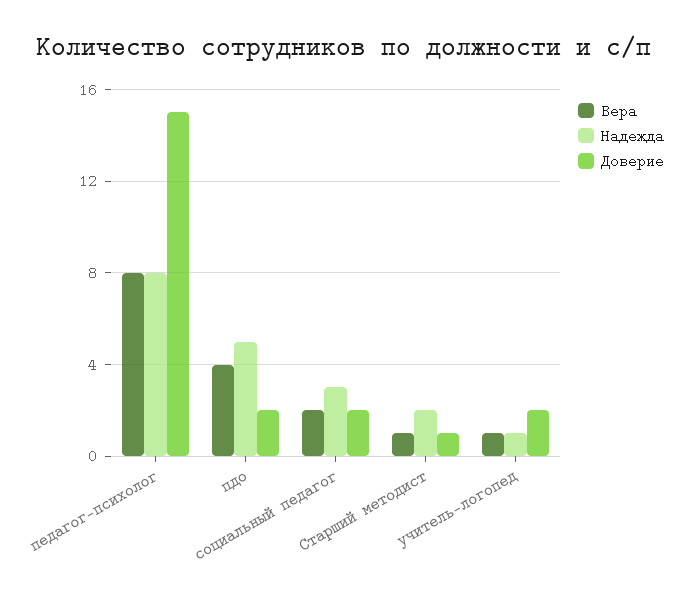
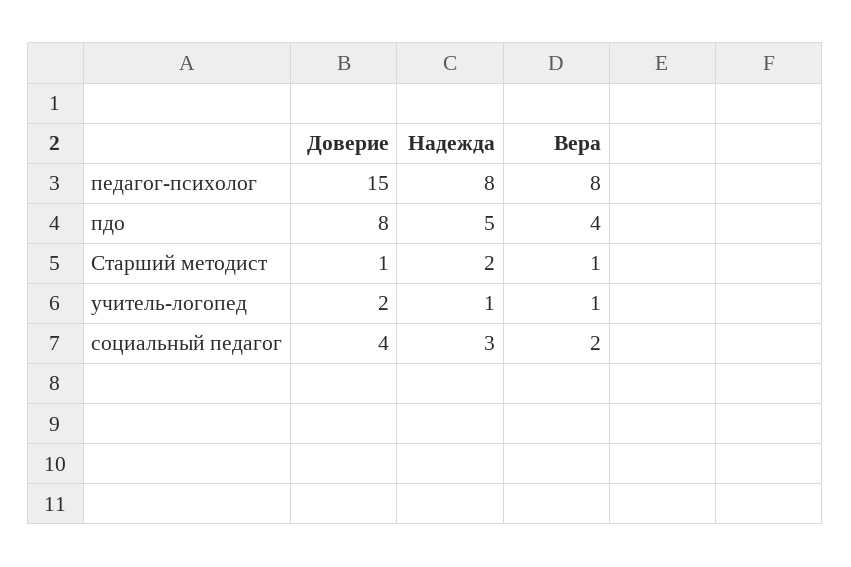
Доверие, пдо: 2 -> 8
Доверие, социальный педагог: 2 -> 4

